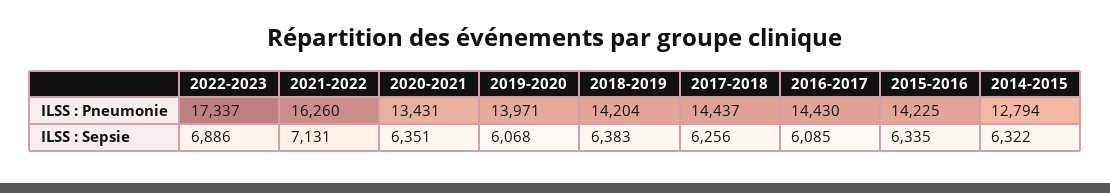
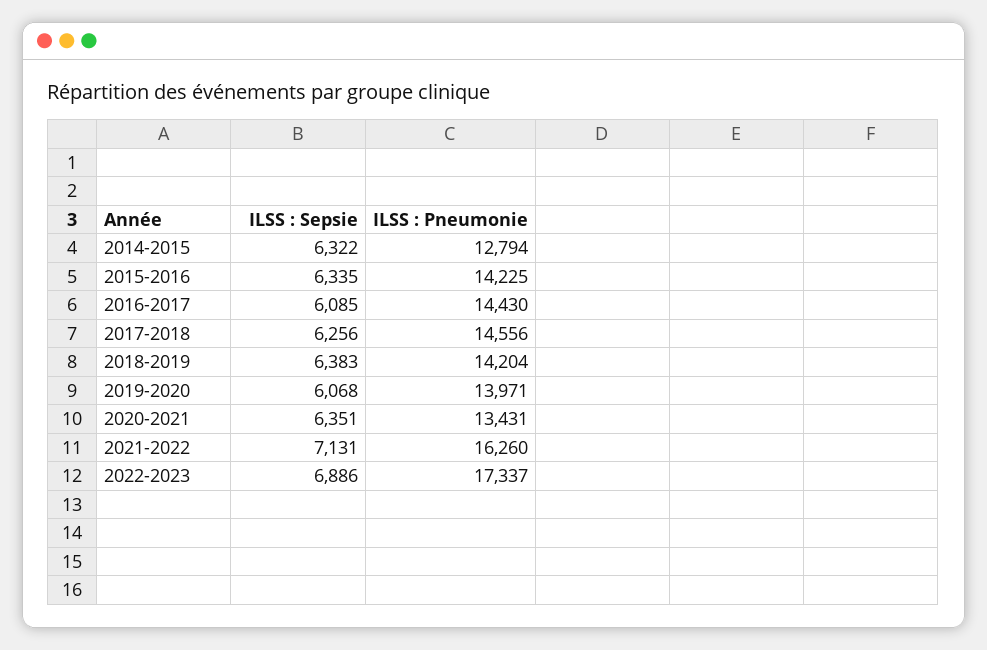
2017-2018, ILSS : Pneumonie: 14437 -> 14556

